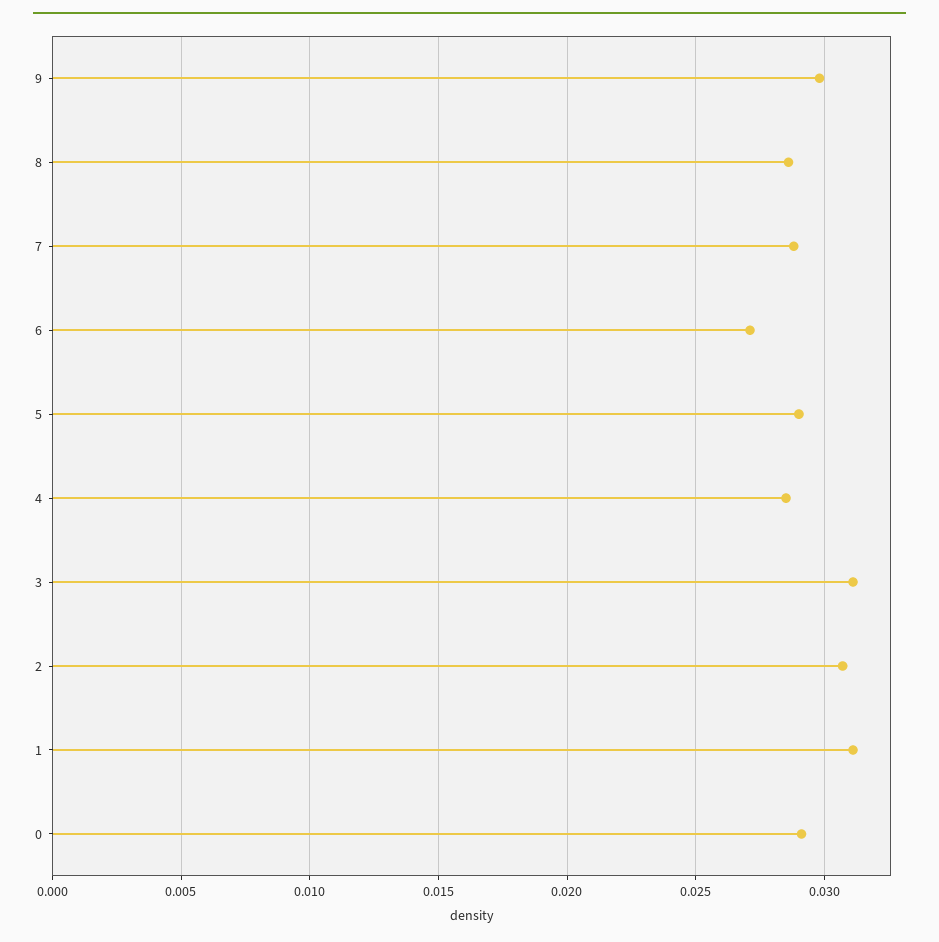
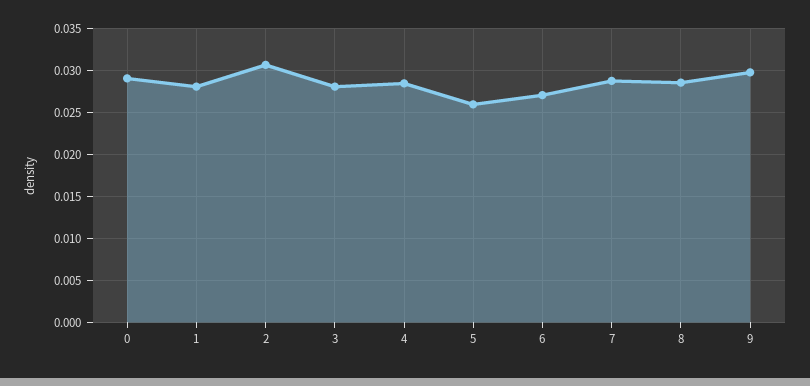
5: 0.029 -> 0.026
3: 0.031 -> 0.028
1: 0.031 -> 0.028

